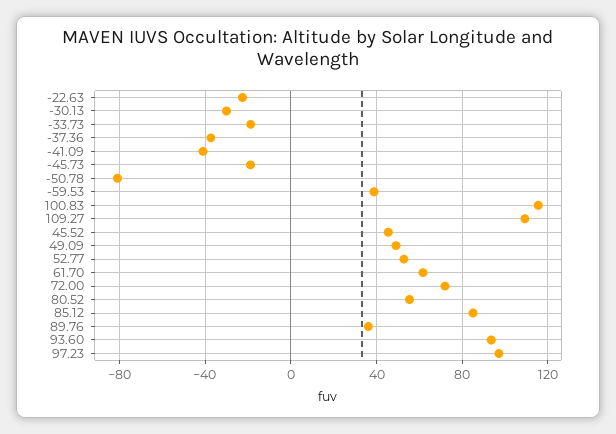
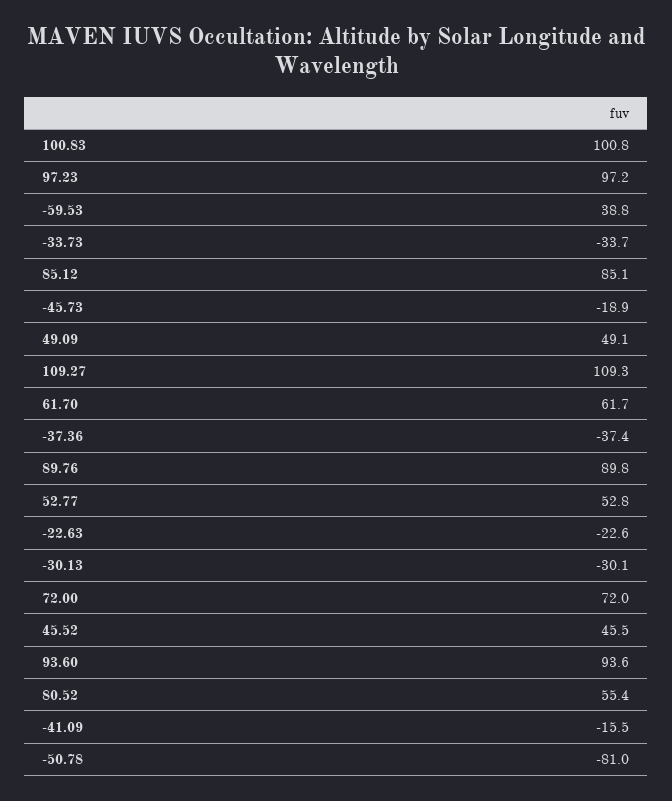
-33.73: -20 -> -33.7
-41.09: -40 -> -15.5
100.83: 115 -> 100.8
89.76: 35 -> 89.8

